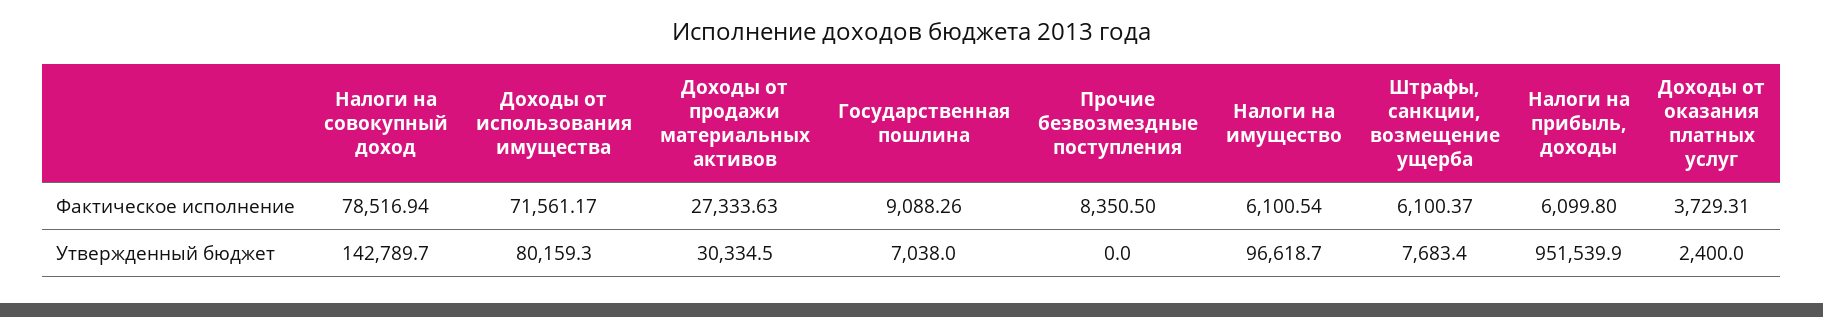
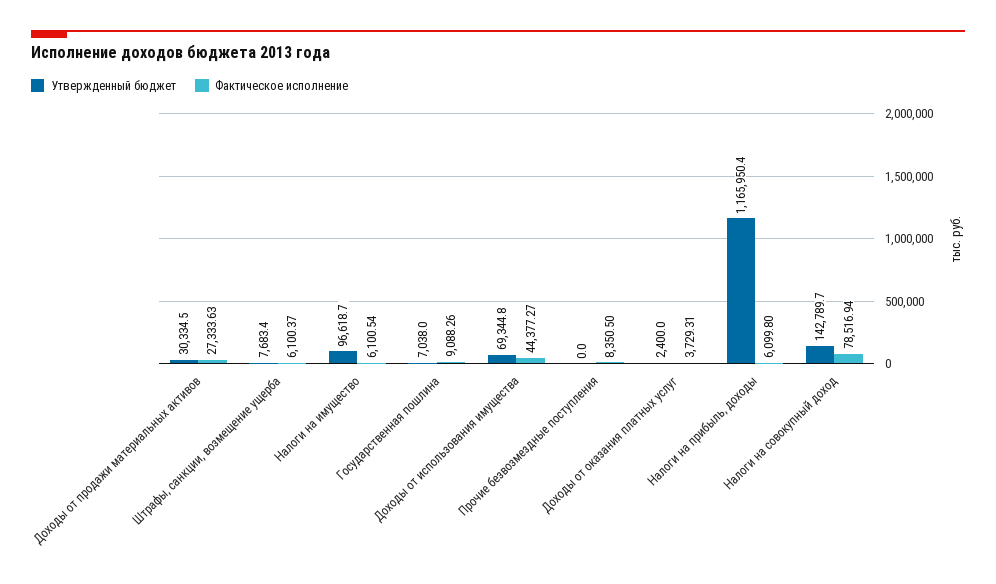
Фактическое исполнение, Доходы от использования имущества: 71561.17 -> 44377.27
Утвержденный бюджет, Доходы от использования имущества: 80159.3 -> 69344.8
Утвержденный бюджет, Налоги на прибыль, доходы: 951539.9 -> 1165950.4

